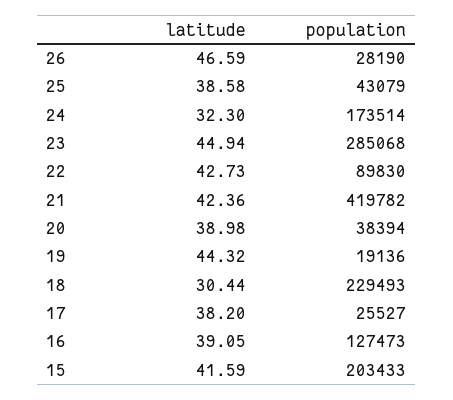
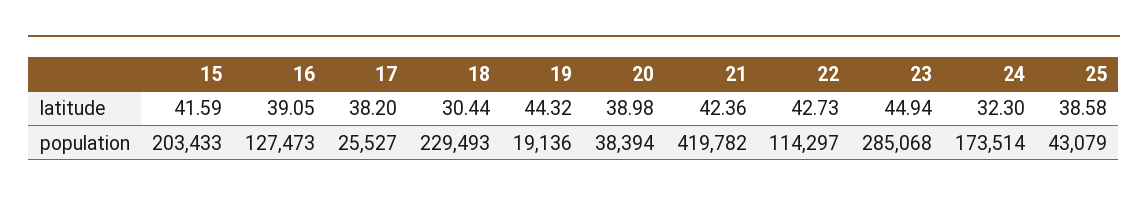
latitude, 26: 46.59 -> none
population, 26: 28190 -> none
population, 22: 89830 -> 114297

